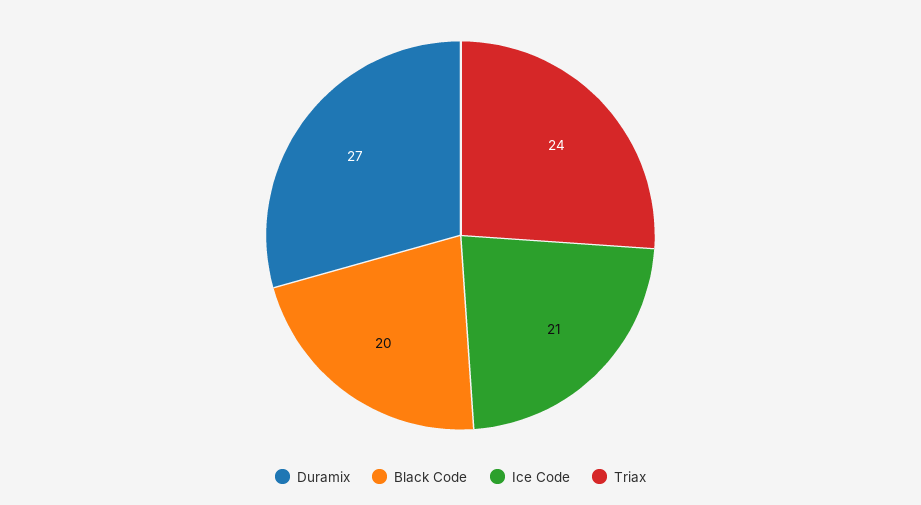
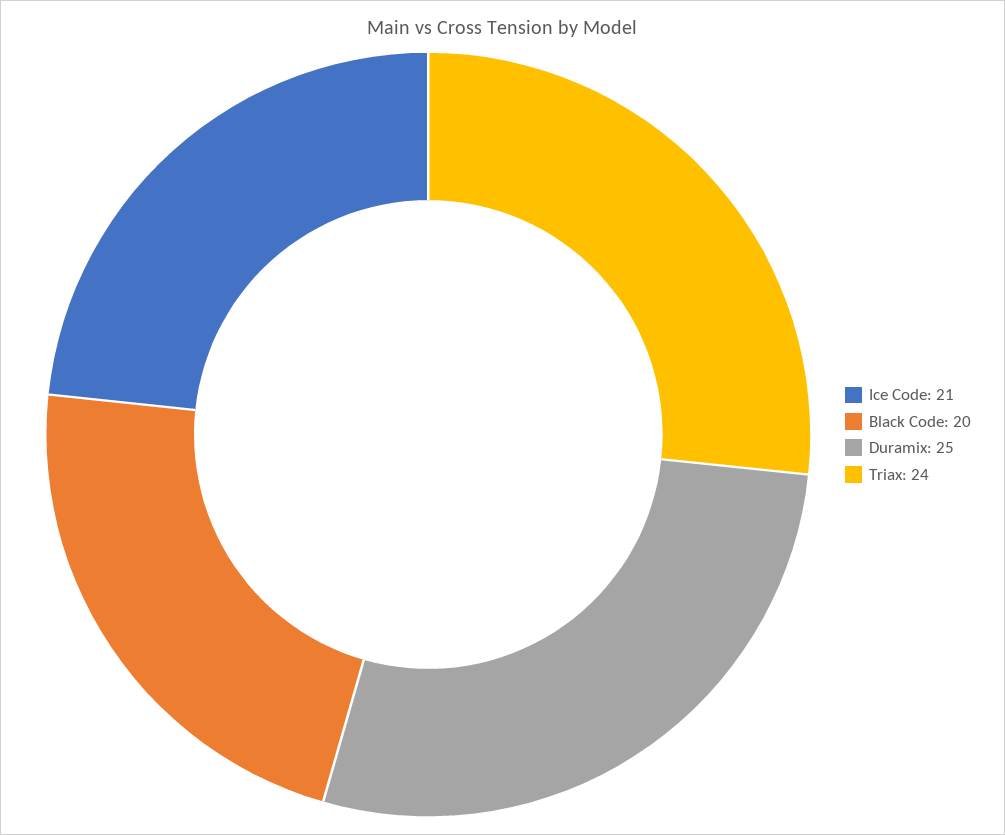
Duramix: 27 -> 25

